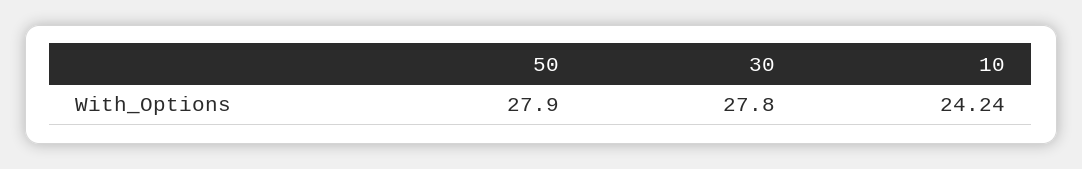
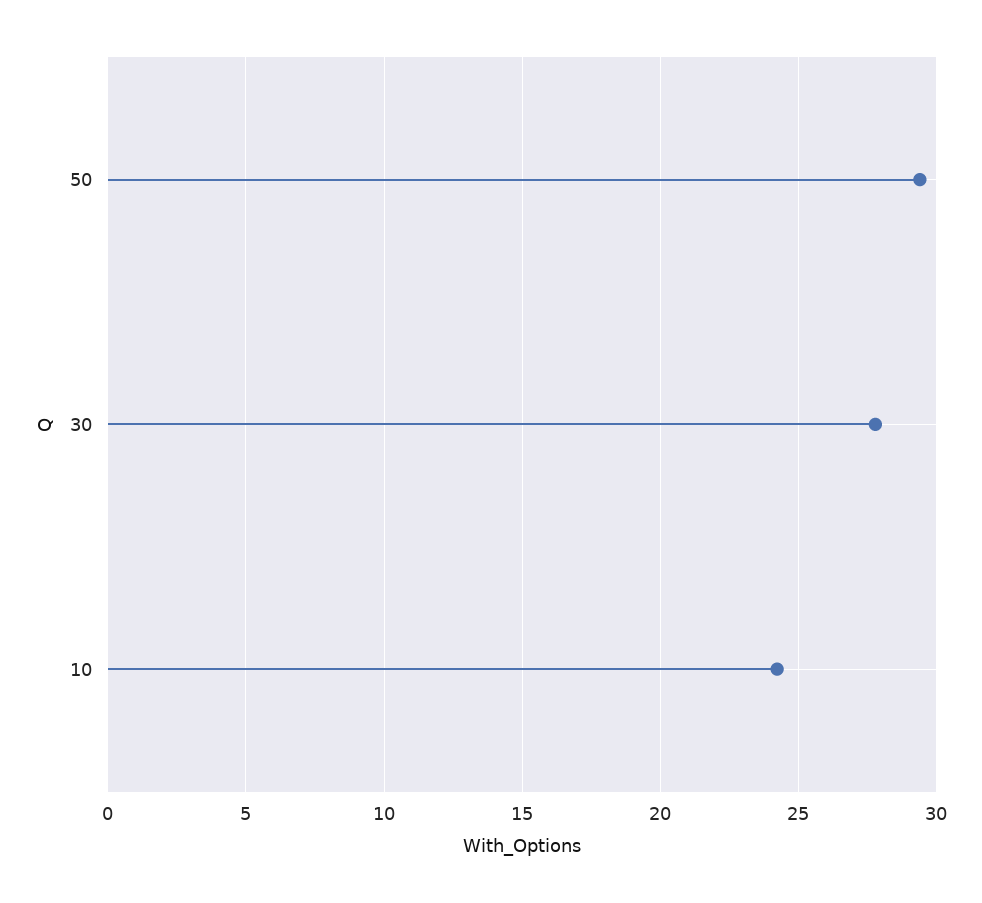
50: 27.9 -> 29.5

